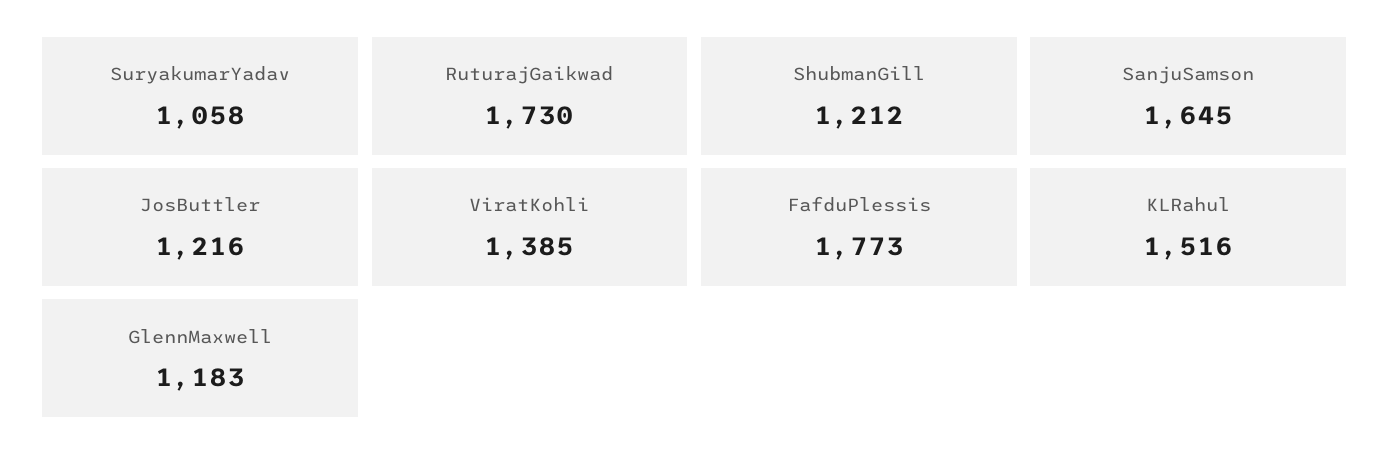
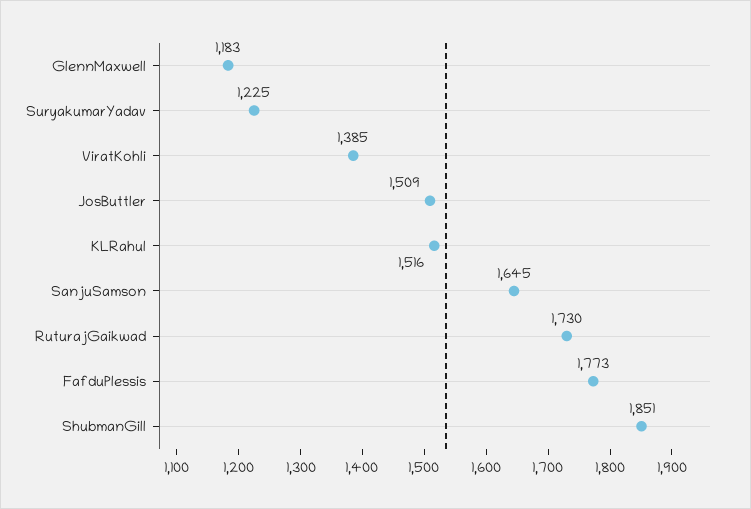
SuryakumarYadav: 1058 -> 1225
ShubmanGill: 1212 -> 1851
JosButtler: 1216 -> 1509

